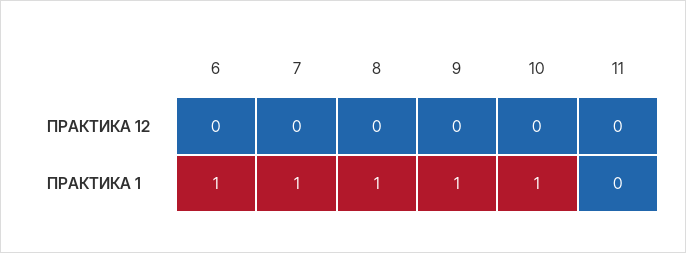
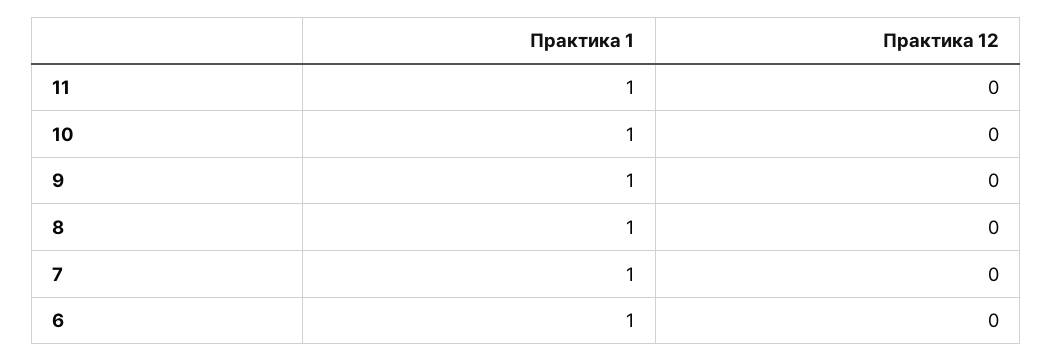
11, ПРАКТИКА 1: 0 -> 1

